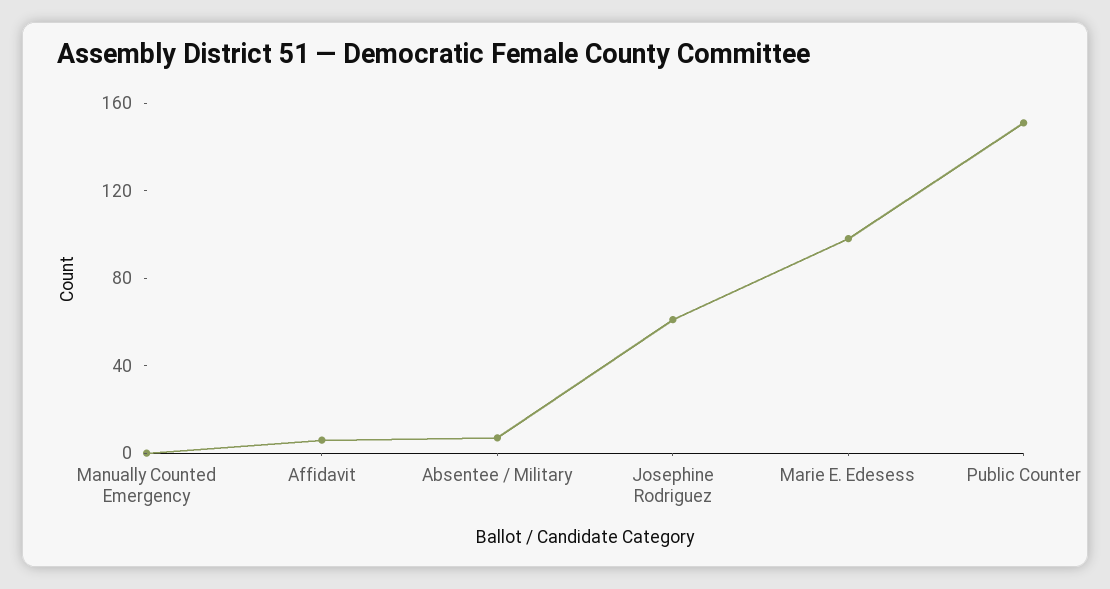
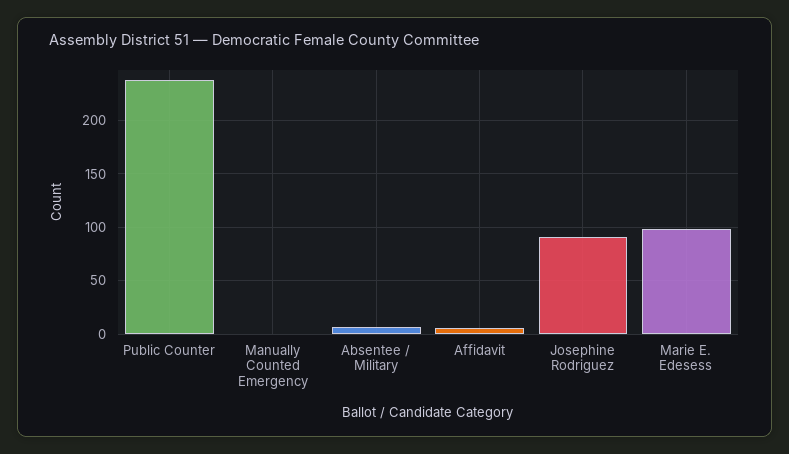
Josephine Rodriguez: 60 -> 90
Public Counter: 150 -> 240

